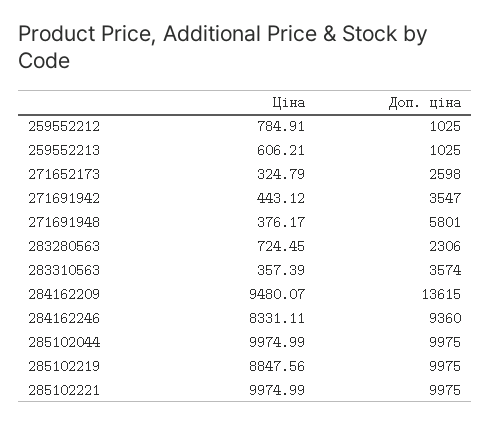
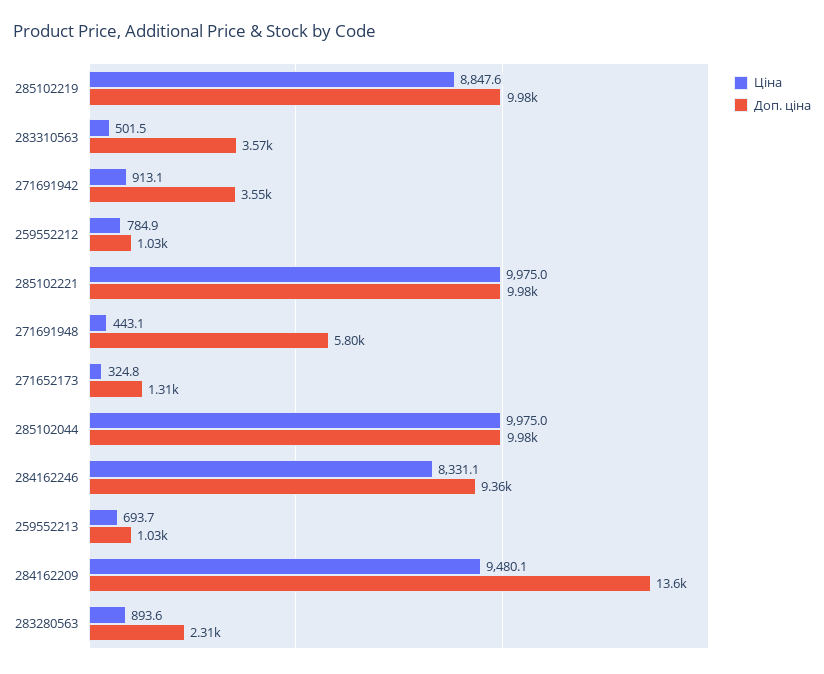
Ціна, 259552213: 606.21 -> 693.7
Доп. ціна, 271652173: 2598 -> 1310
Ціна, 271691942: 443.12 -> 913.1
Ціна, 271691948: 376.17 -> 443.1
Ціна, 283280563: 724.45 -> 893.6
Ціна, 283310563: 357.39 -> 501.5

